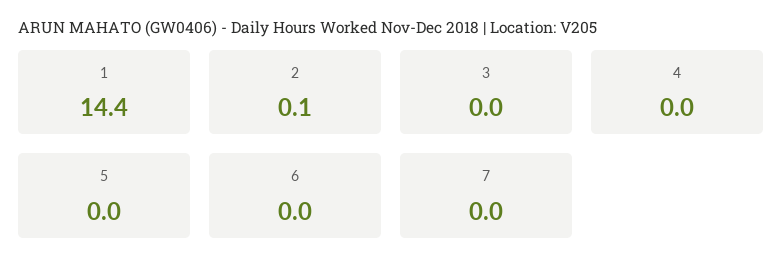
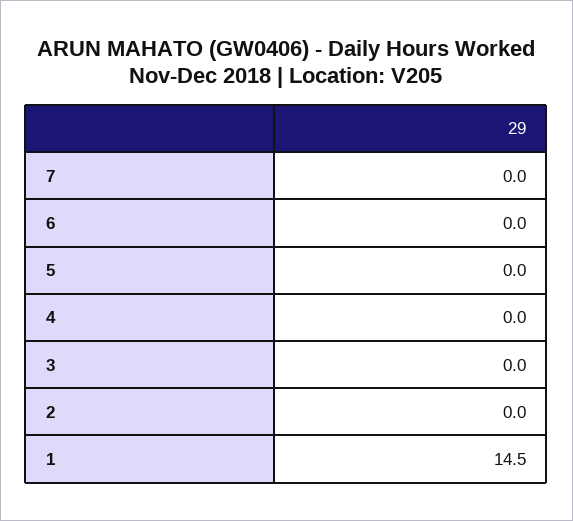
1: 14.4 -> 14.5
2: 0.1 -> 0

